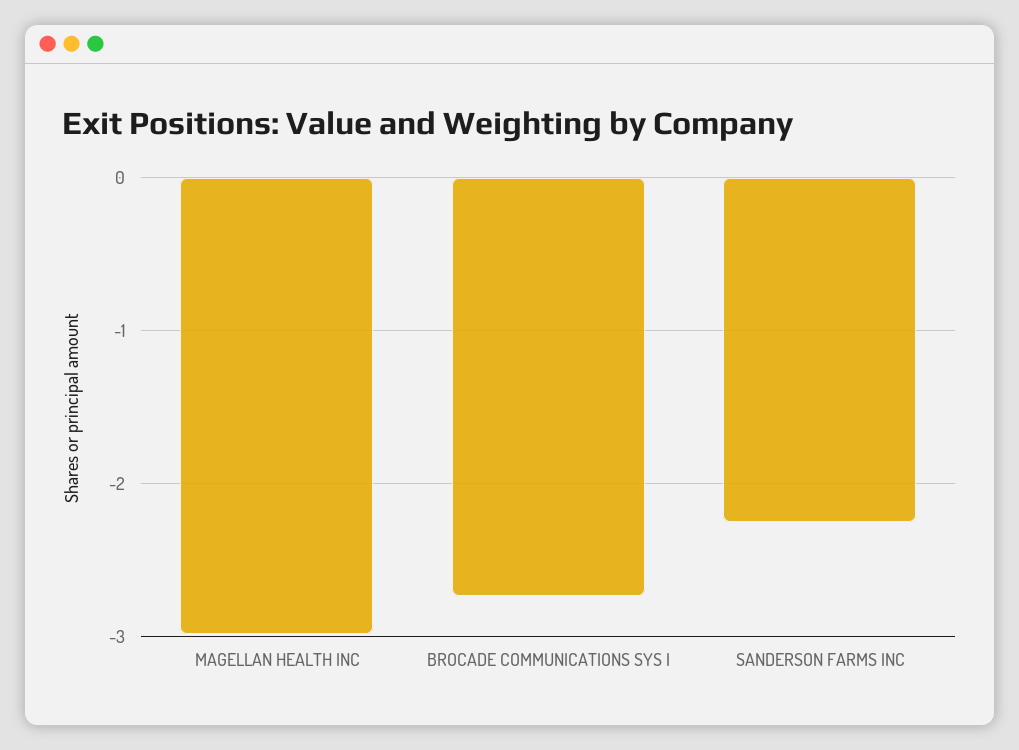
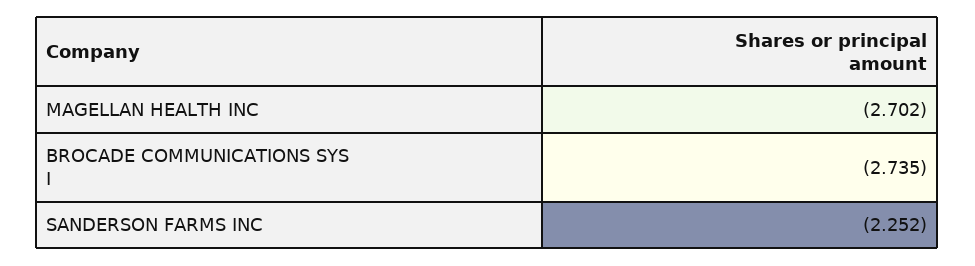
MAGELLAN HEALTH INC: -3 -> -2.702

